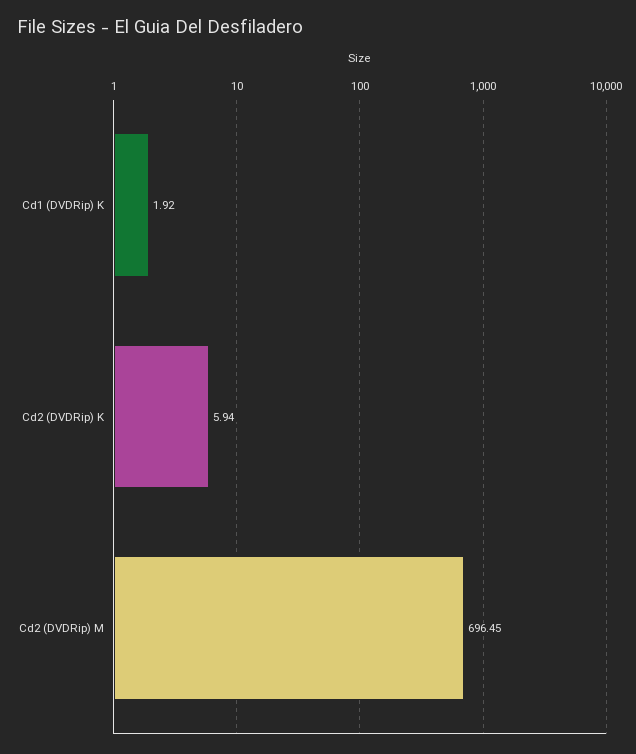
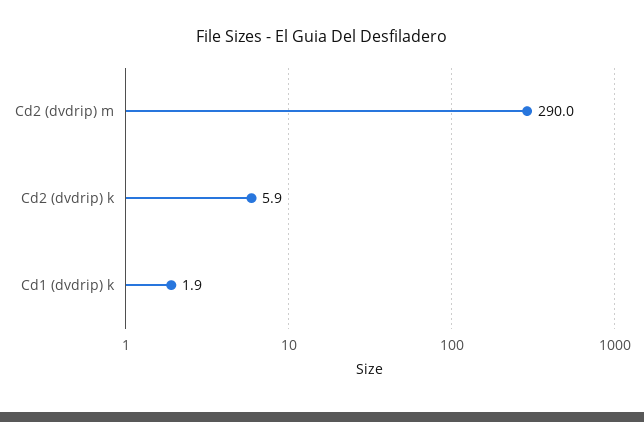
Cd2 (DVDRip) M: 696.45 -> 290

